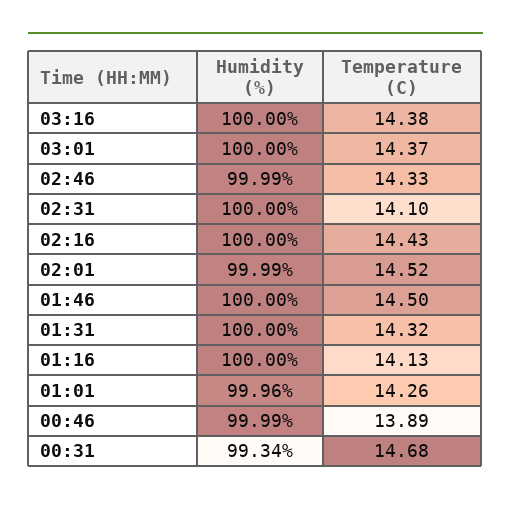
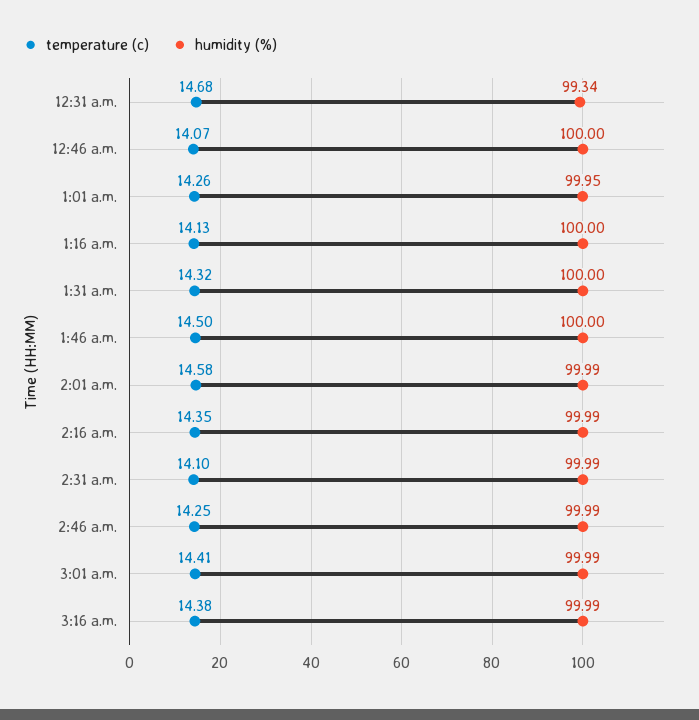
Humidity (%), 03:16: 100 -> 99.99
Humidity (%), 03:01: 100 -> 99.99
Temperature (C), 03:01: 14.37 -> 14.41
Temperature (C), 02:46: 14.33 -> 14.25
Humidity (%), 02:31: 100 -> 99.99
Humidity (%), 02:16: 100 -> 99.99
Temperature (C), 02:16: 14.43 -> 14.35
Temperature (C), 02:01: 14.52 -> 14.58
Humidity (%), 01:01: 99.96 -> 99.95
Humidity (%), 00:46: 99.99 -> 100
Temperature (C), 00:46: 13.89 -> 14.07

